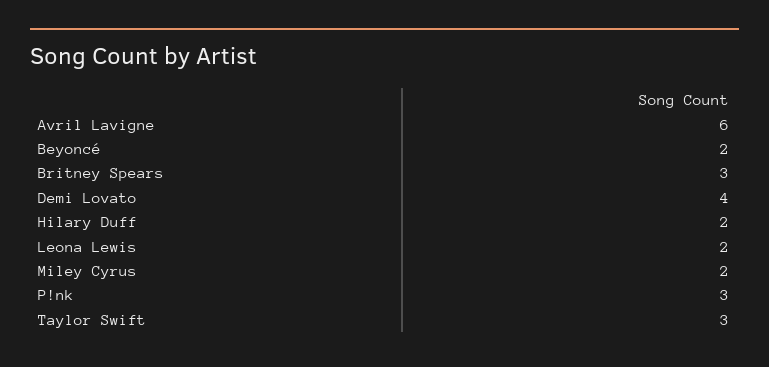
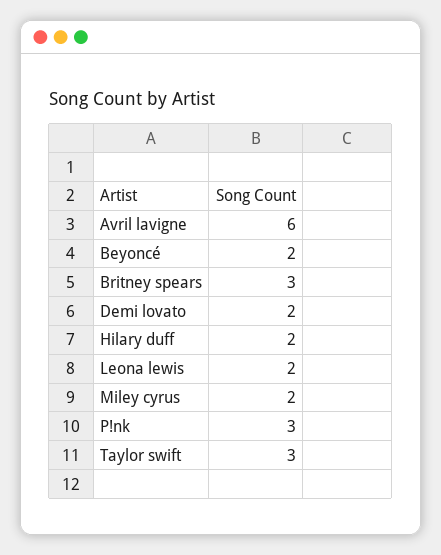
Demi Lovato: 4 -> 2

